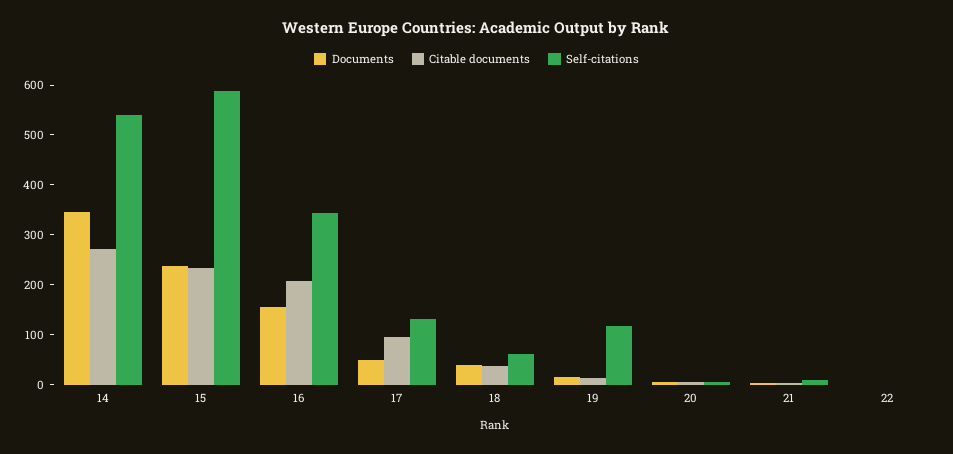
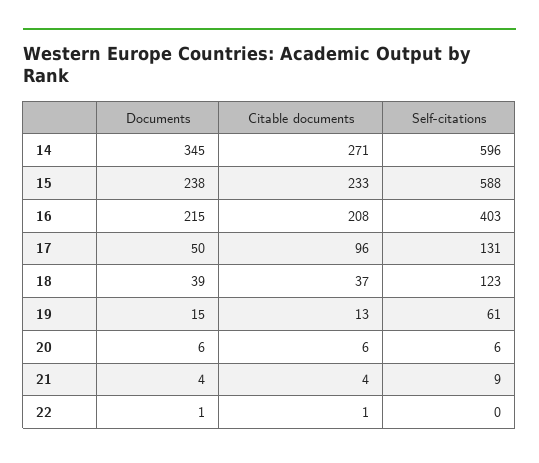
Self-citations, 14: 540 -> 596
Documents, 16: 160 -> 215
Self-citations, 16: 340 -> 403
Self-citations, 18: 60 -> 123
Self-citations, 19: 120 -> 61

